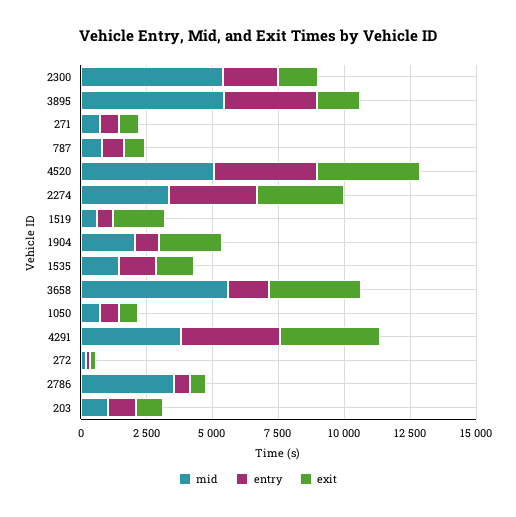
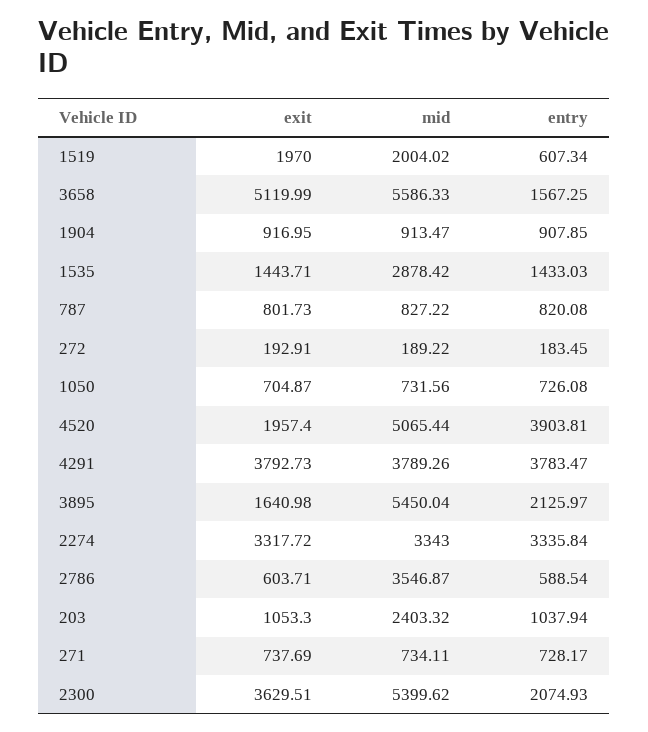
exit, 2300: 1500 -> 3629.51
entry, 3895: 3500 -> 2125.97
exit, 4520: 4000 -> 1957.4
mid, 1519: 500 -> 2004.02
mid, 1904: 2000 -> 913.47
exit, 1904: 2500 -> 916.95
mid, 1535: 1500 -> 2878.42
exit, 3658: 3500 -> 5119.99
mid, 203: 1000 -> 2403.32

